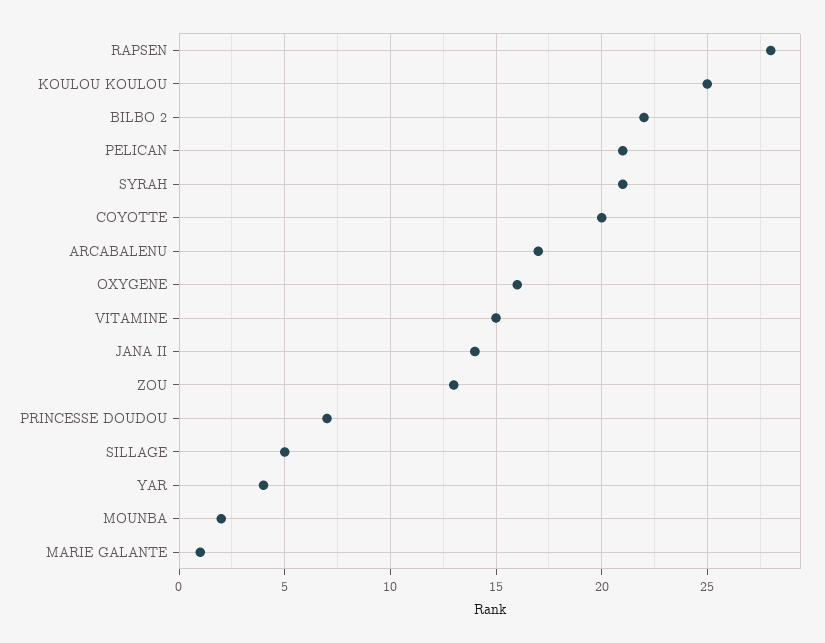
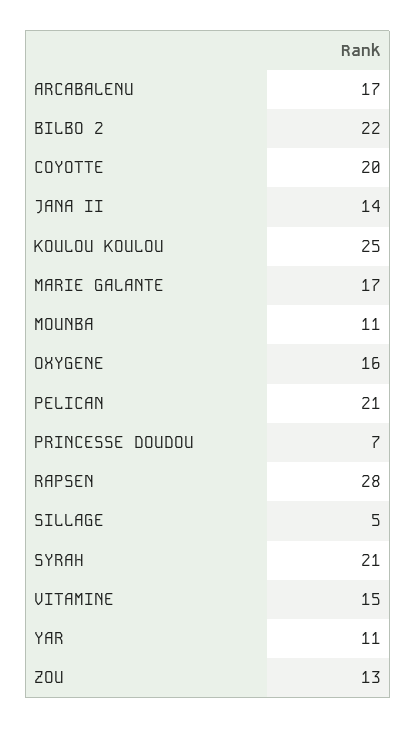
YAR: 4 -> 11
MOUNBA: 2 -> 11
MARIE GALANTE: 1 -> 17

